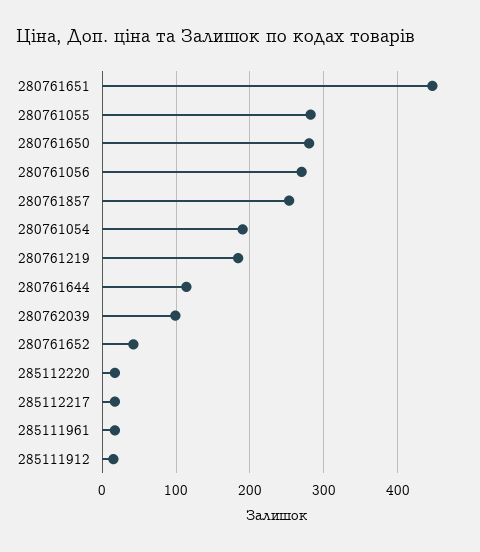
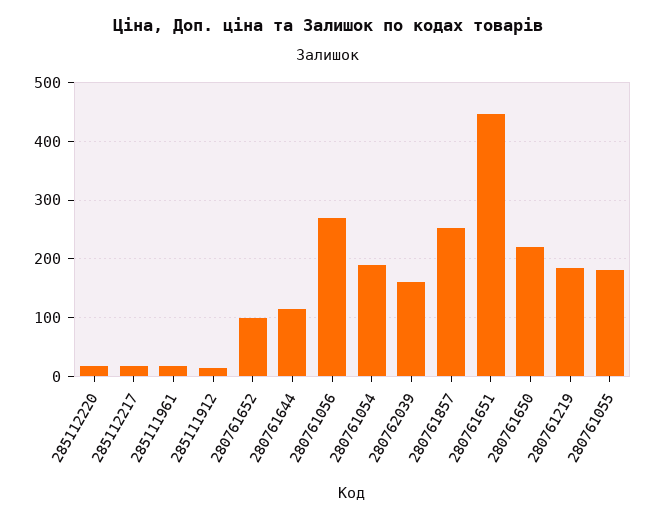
280761055: 280 -> 180
280761650: 280 -> 220
280762039: 100 -> 160
280761652: 40 -> 100

